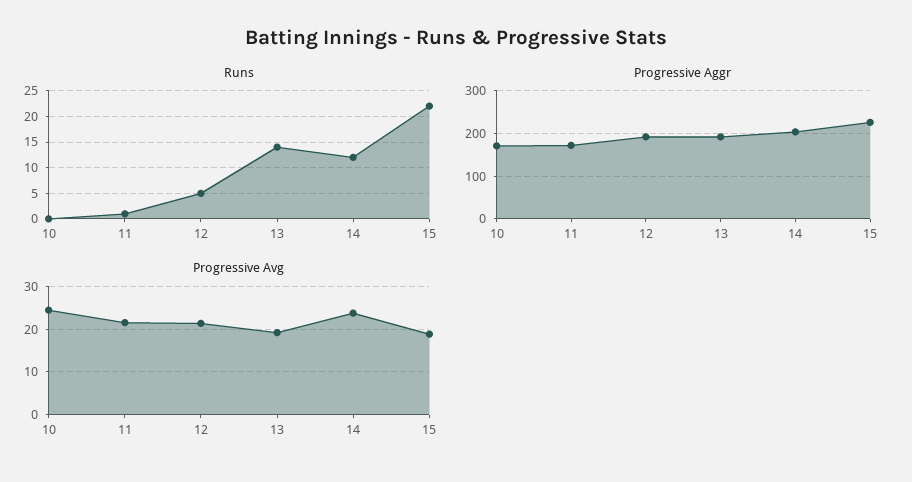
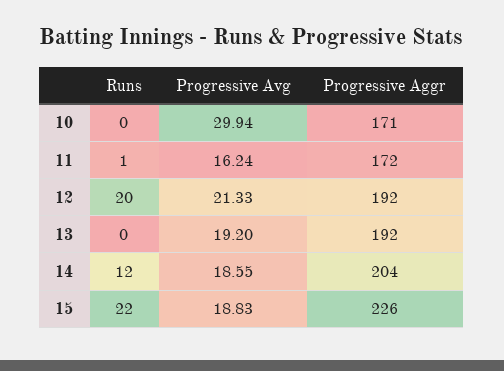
Runs, 12: 5 -> 20
Runs, 13: 15 -> 0
Progressive Avg, 10: 24 -> 29.94
Progressive Avg, 11: 22 -> 16.24
Progressive Avg, 14: 24 -> 18.55

